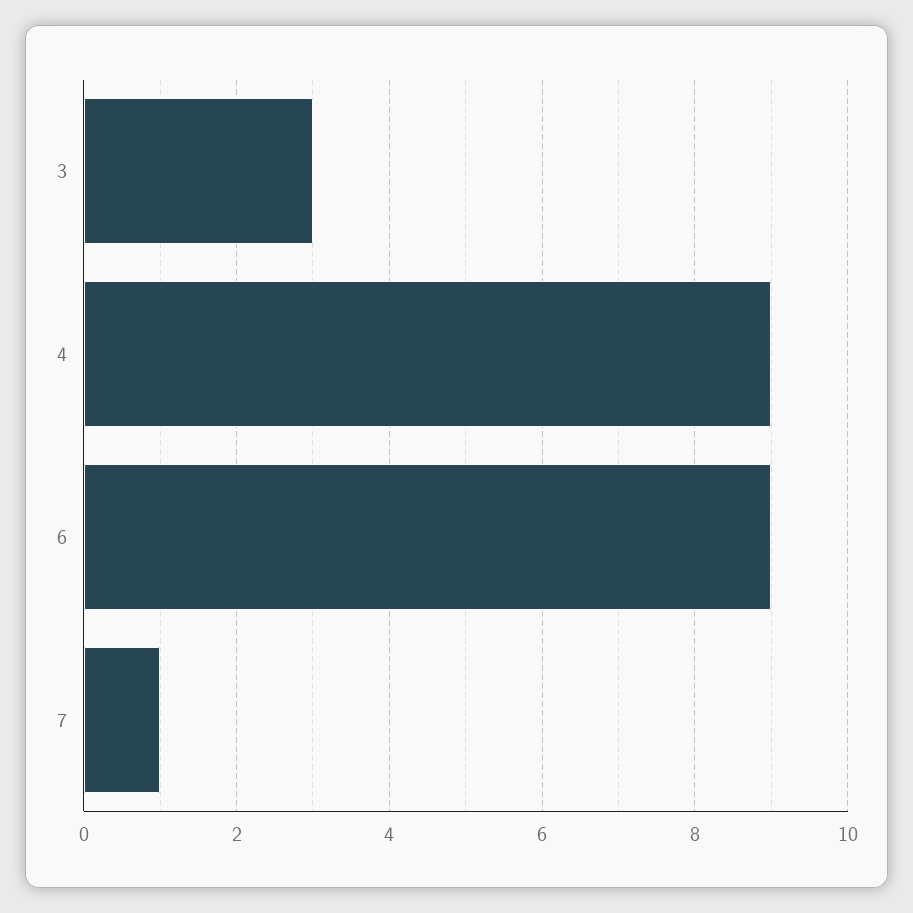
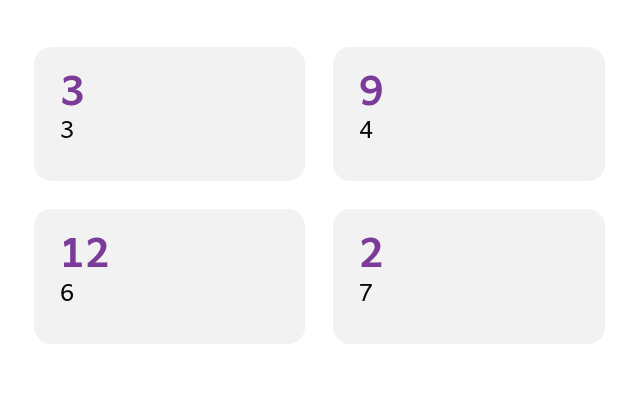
6: 9 -> 12
7: 1 -> 2

